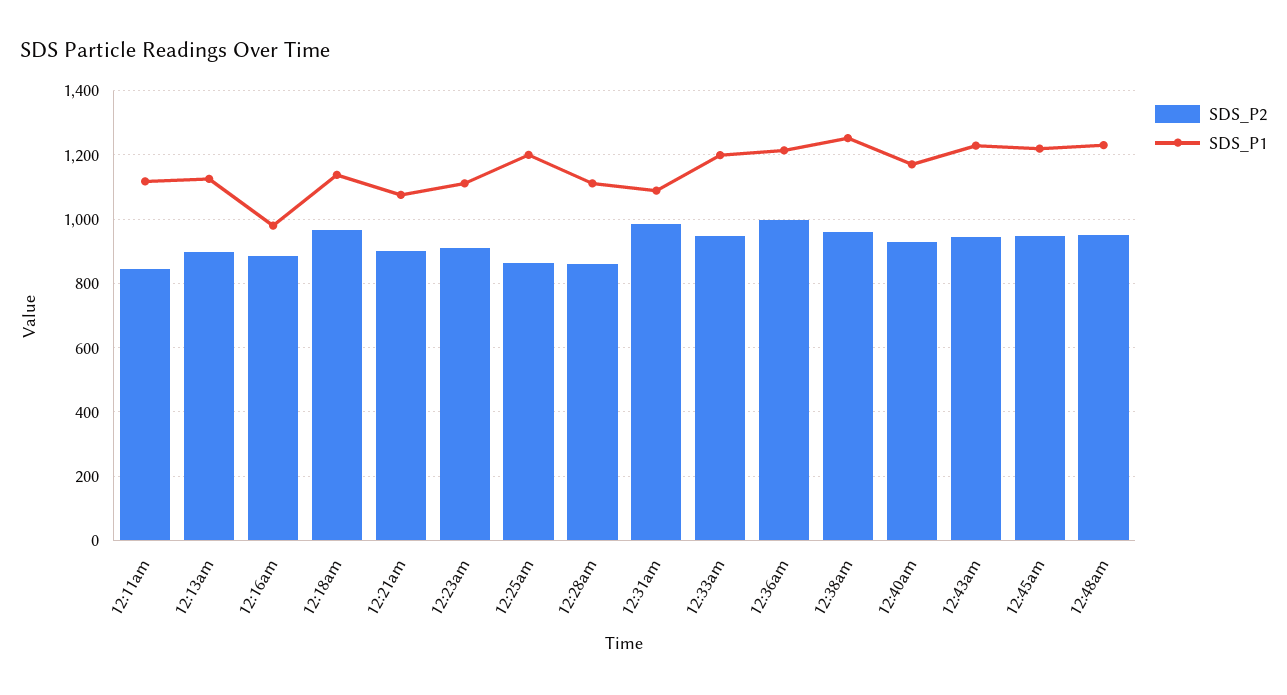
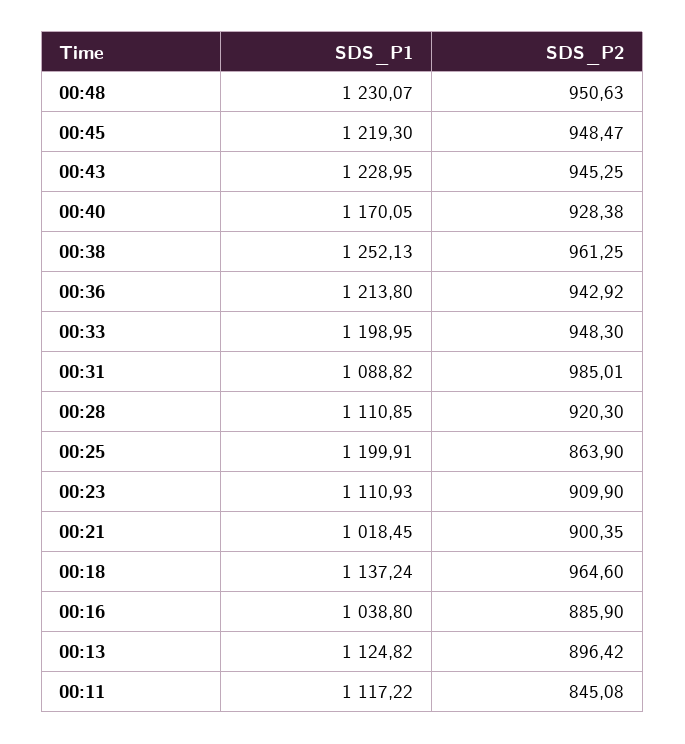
SDS_P1, 12:16am: 980 -> 1038.8
SDS_P1, 12:21am: 1080 -> 1018.45
SDS_P2, 12:28am: 860 -> 920.3
SDS_P2, 12:36am: 1000 -> 942.92

